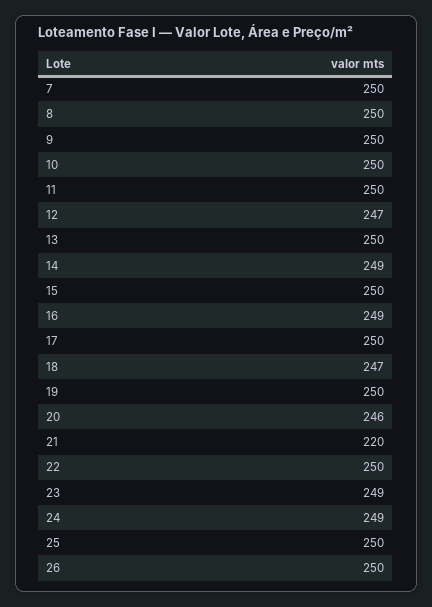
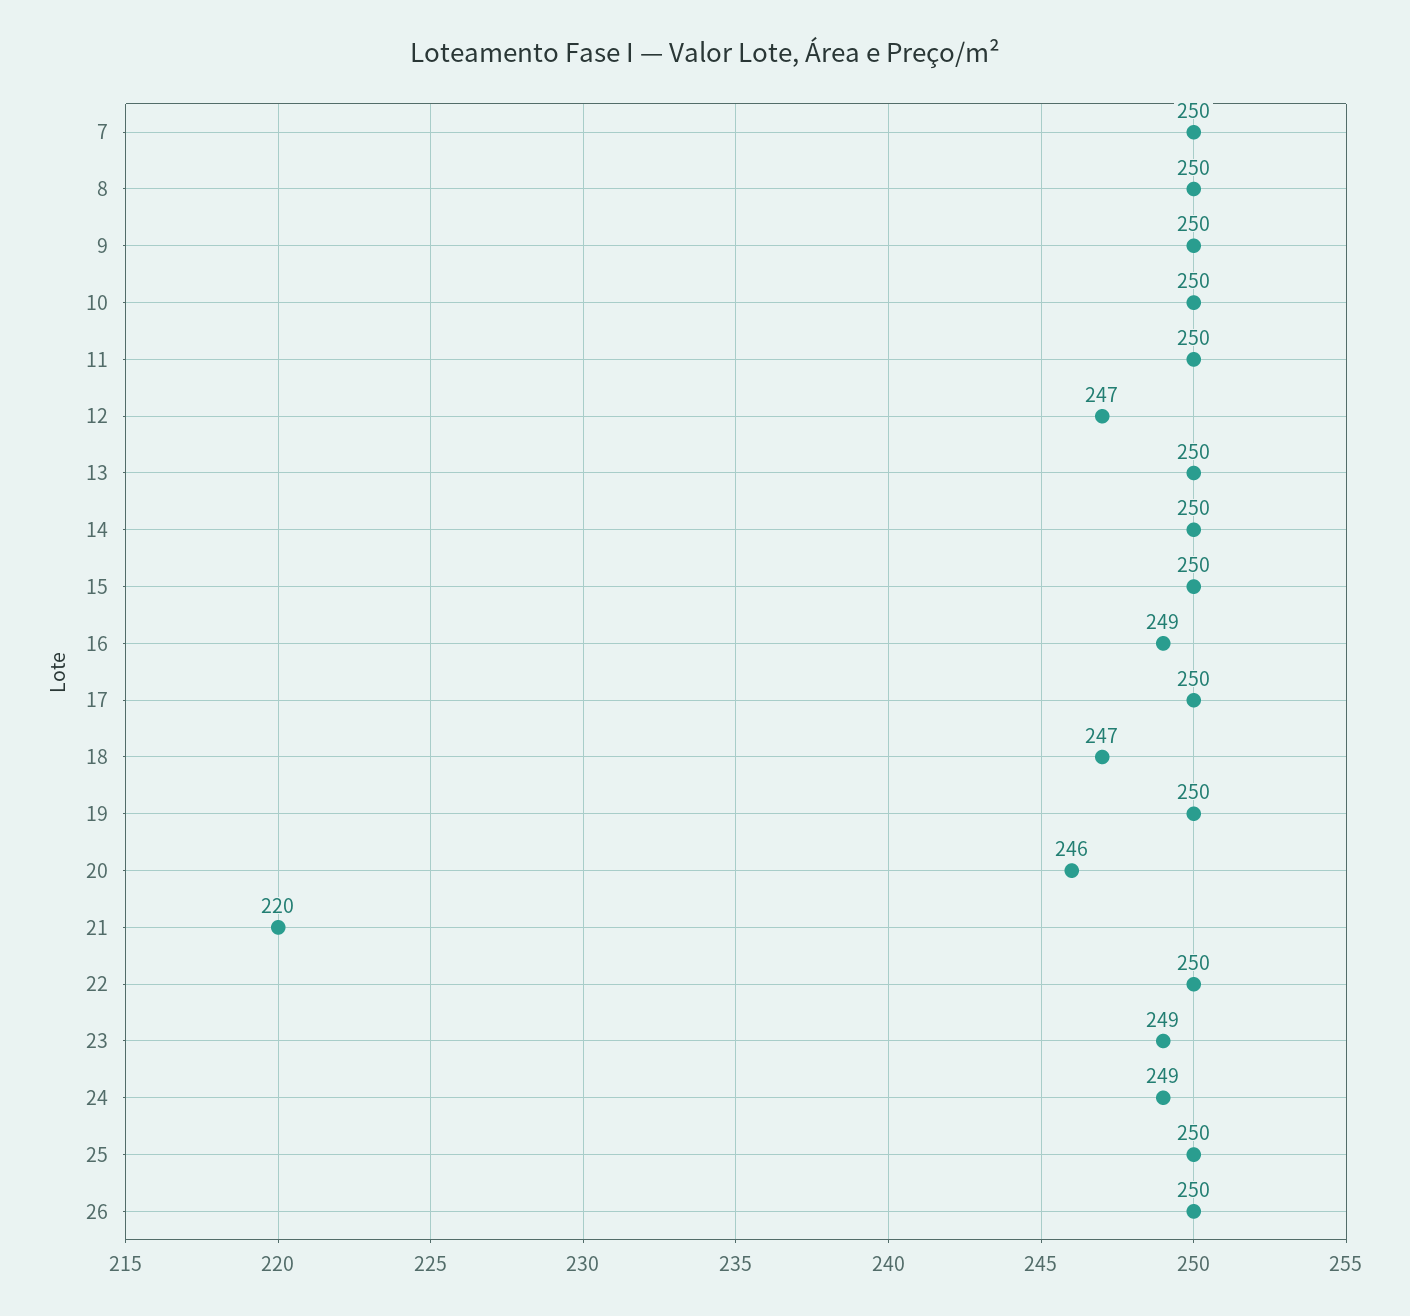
14: 249 -> 250

